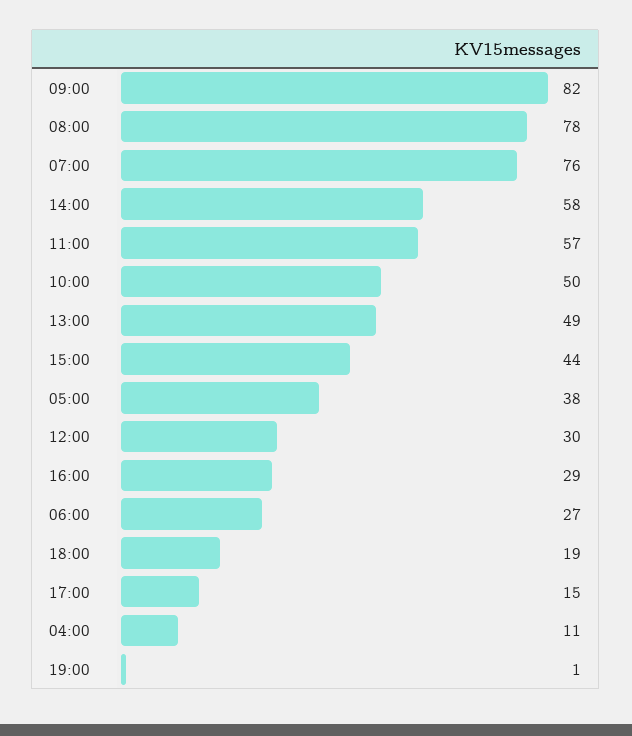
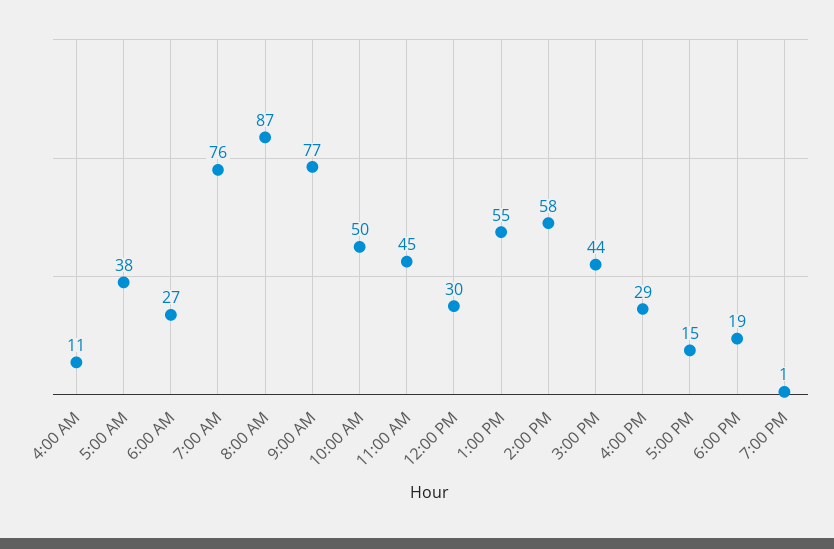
09:00: 82 -> 77
08:00: 78 -> 87
11:00: 57 -> 45
13:00: 49 -> 55

